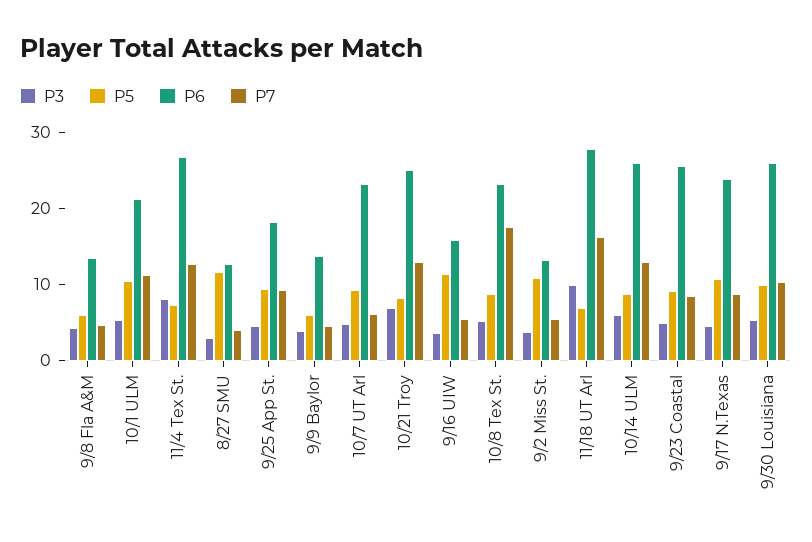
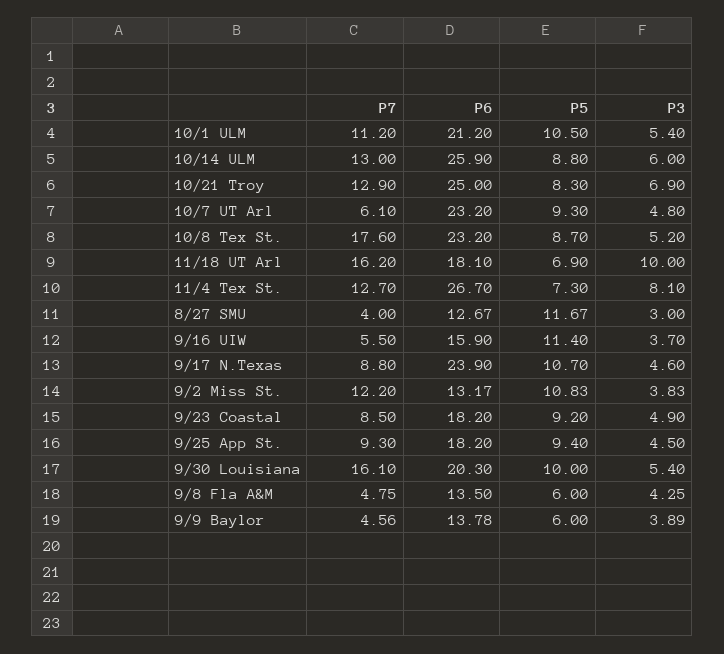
P7, 9/2 Miss St.: 6 -> 12.2
P6, 11/18 UT Arl: 28 -> 18.1
P6, 9/23 Coastal: 26 -> 18.2
P6, 9/30 Louisiana: 26 -> 20.3
P7, 9/30 Louisiana: 10 -> 16.1

